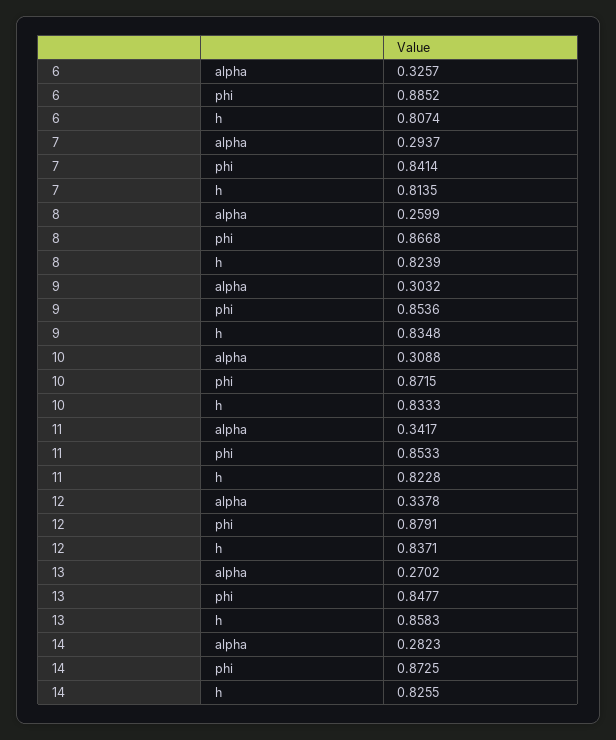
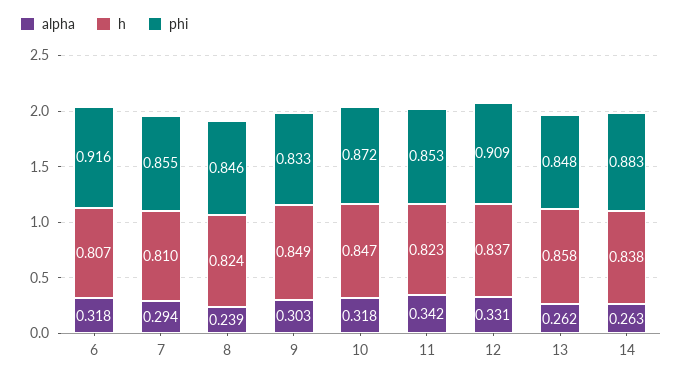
alpha, 6: 0.3257 -> 0.318
phi, 6: 0.8852 -> 0.916
phi, 7: 0.8414 -> 0.855
h, 7: 0.8135 -> 0.81
alpha, 8: 0.2599 -> 0.239
phi, 8: 0.8668 -> 0.846
phi, 9: 0.8536 -> 0.833
h, 9: 0.8348 -> 0.849
alpha, 10: 0.3088 -> 0.318
h, 10: 0.8333 -> 0.847
alpha, 12: 0.3378 -> 0.331
phi, 12: 0.8791 -> 0.909
alpha, 13: 0.2702 -> 0.262
alpha, 14: 0.2823 -> 0.263
phi, 14: 0.8725 -> 0.883
h, 14: 0.8255 -> 0.838

